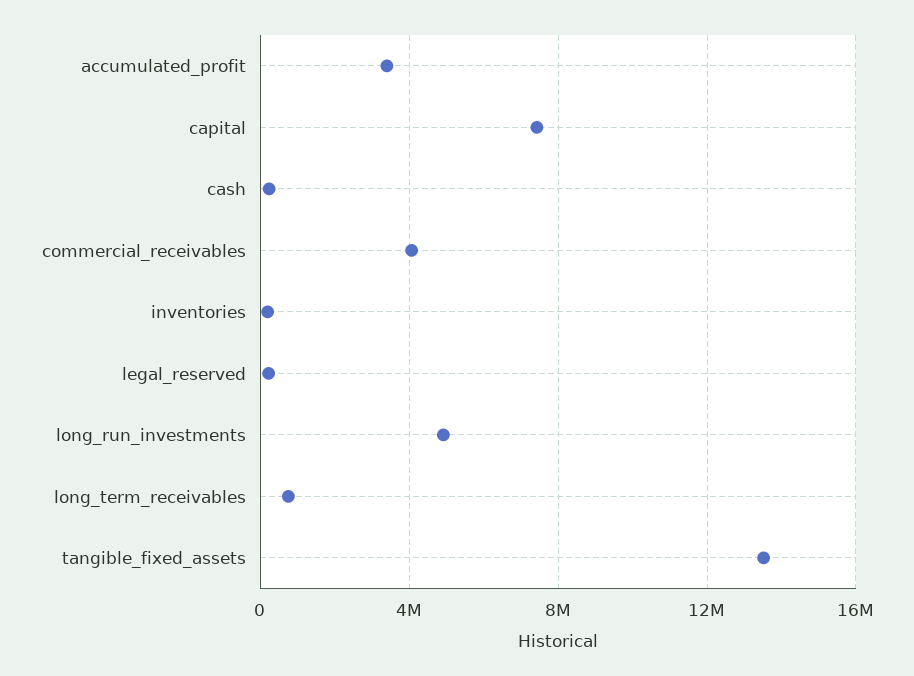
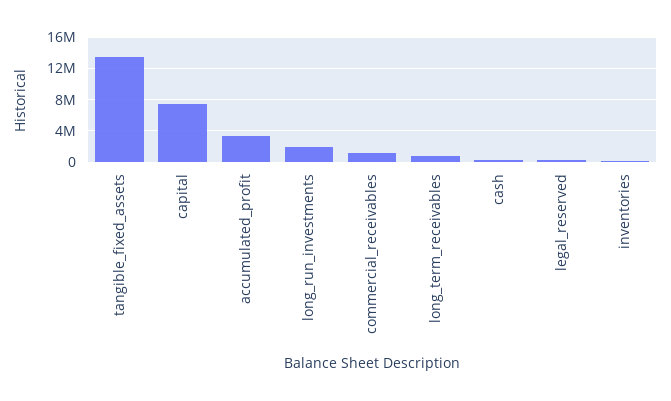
commercial_receivables: 4000000 -> 1000000
long_run_investments: 5000000 -> 2000000

